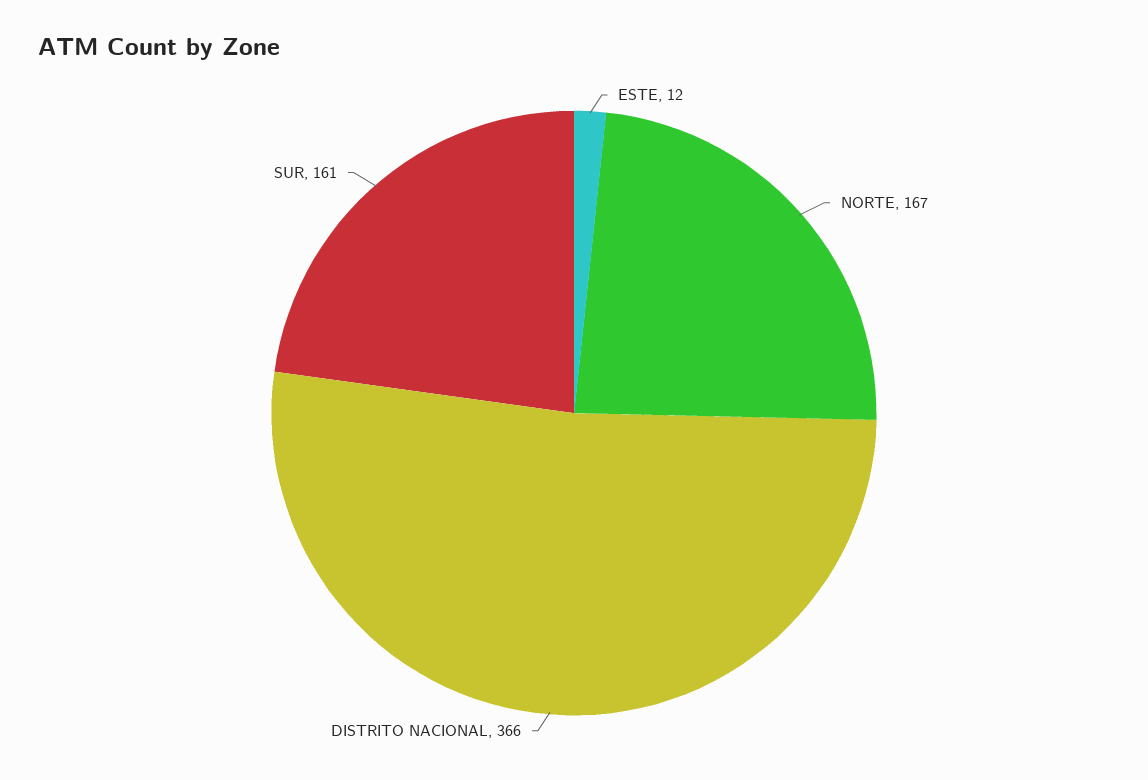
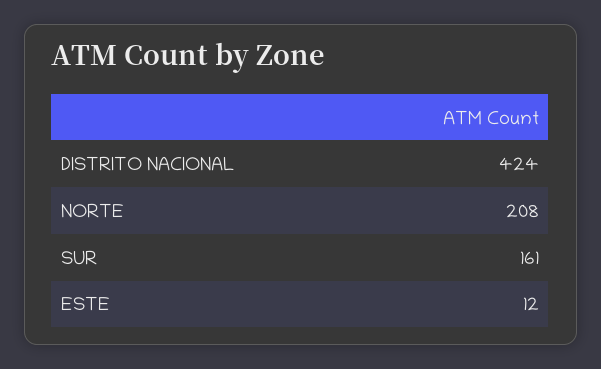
NORTE: 167 -> 208
DISTRITO NACIONAL: 366 -> 424

